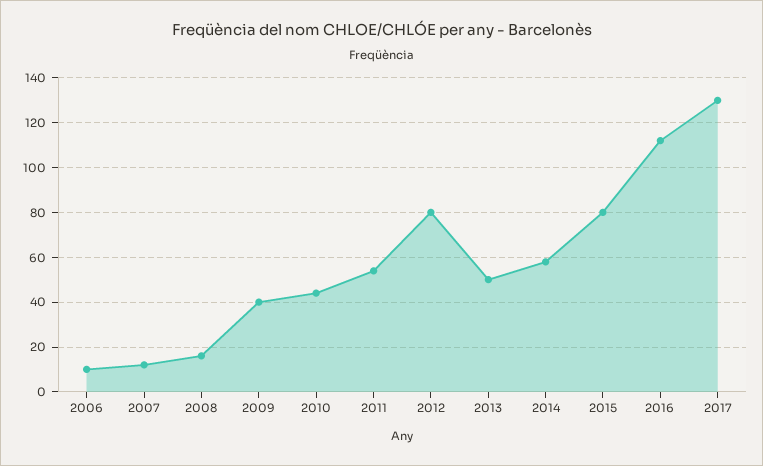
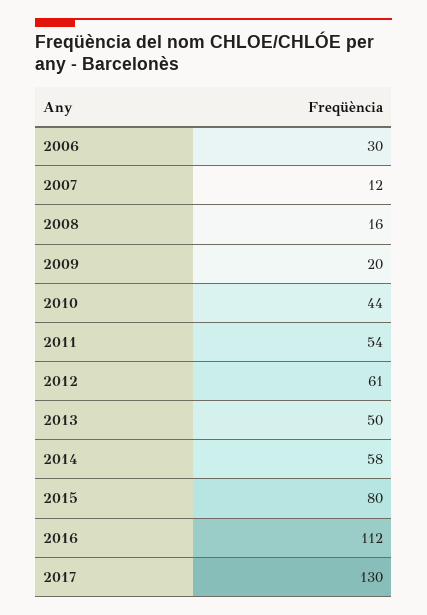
2006: 10 -> 30
2009: 40 -> 20
2012: 80 -> 61

